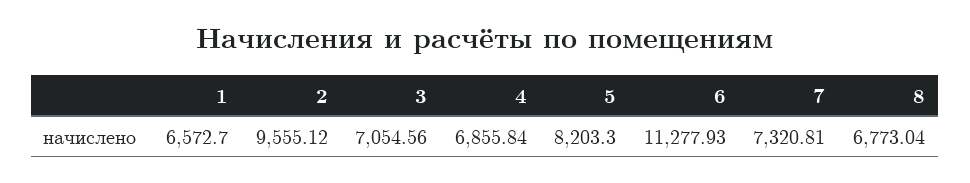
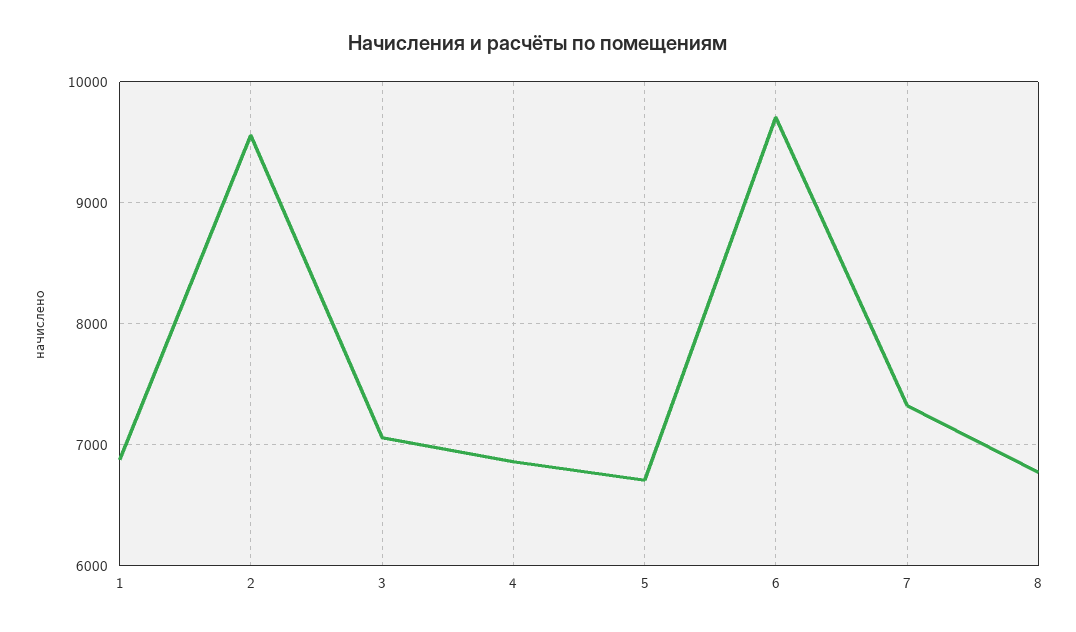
1: 6572.7 -> 6900
5: 8203.3 -> 6700
6: 11277.93 -> 9700

